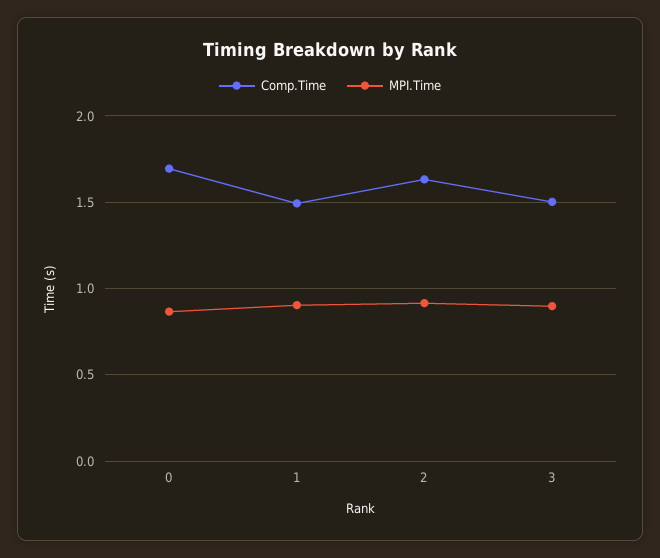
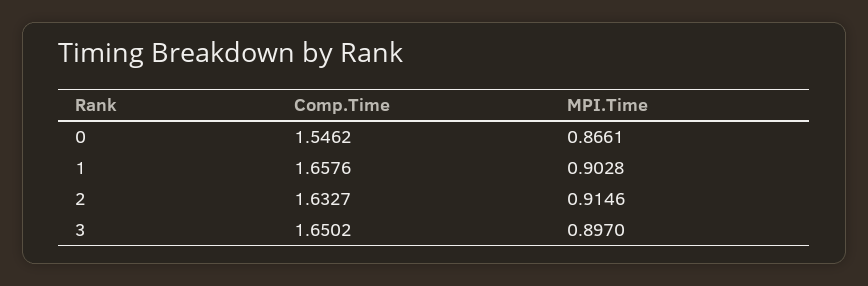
Comp.Time, 0: 1.7 -> 1.5462
Comp.Time, 1: 1.5 -> 1.6576
Comp.Time, 3: 1.5 -> 1.6502

